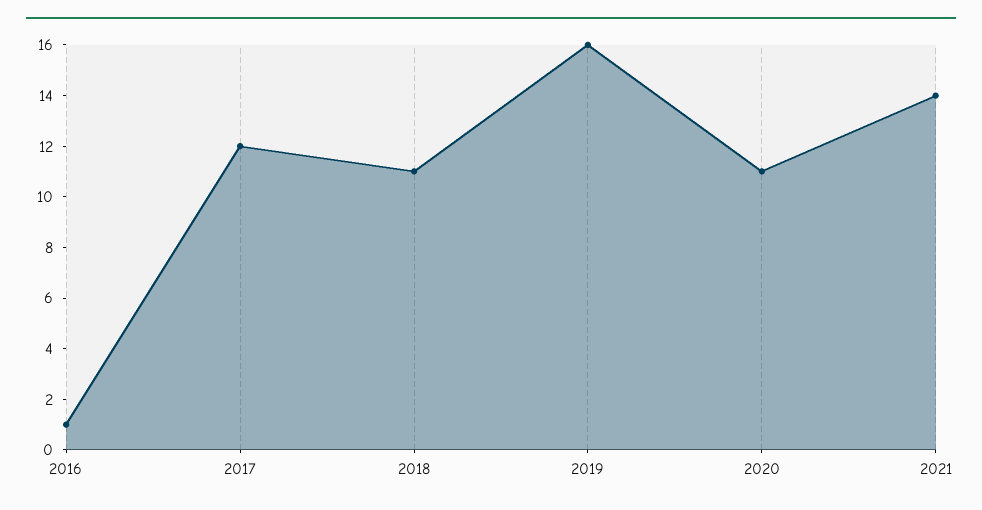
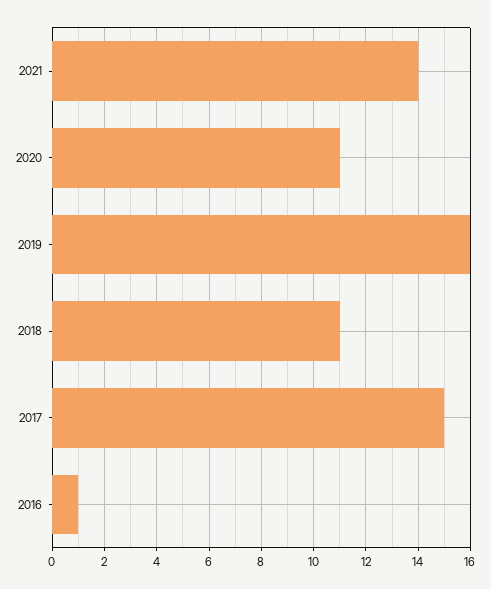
2017: 12 -> 15

